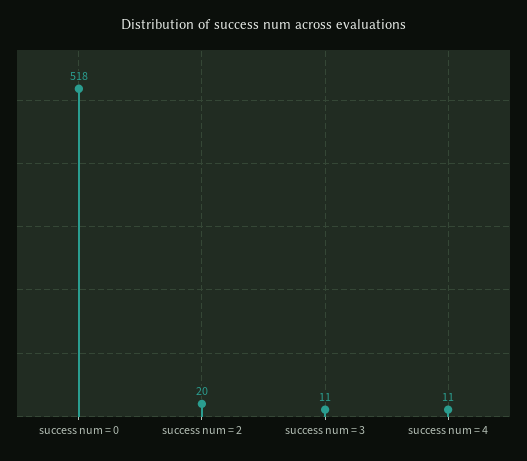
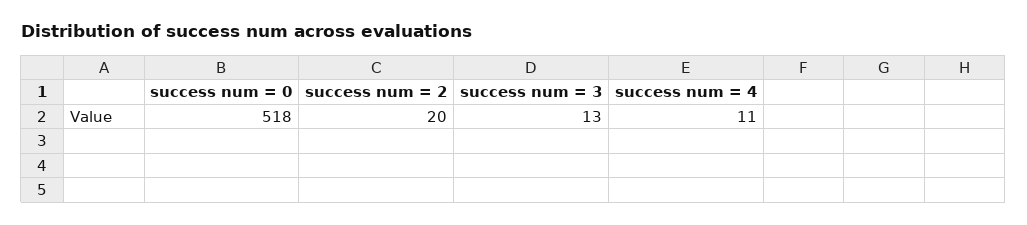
success num = 3: 11 -> 13

